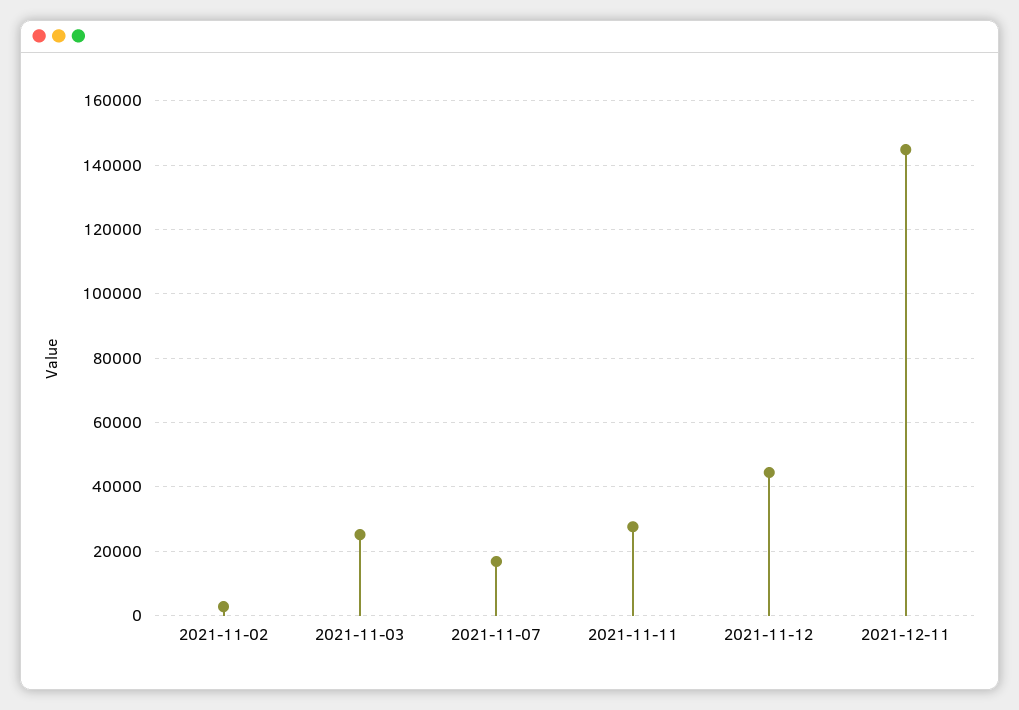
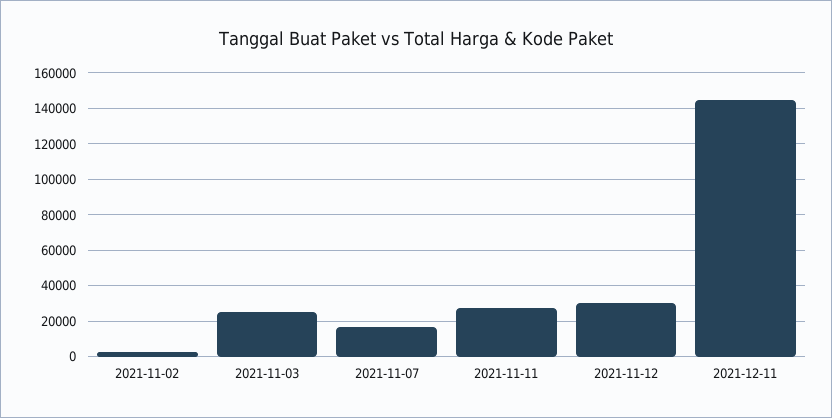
2021-11-12: 44000 -> 30000

